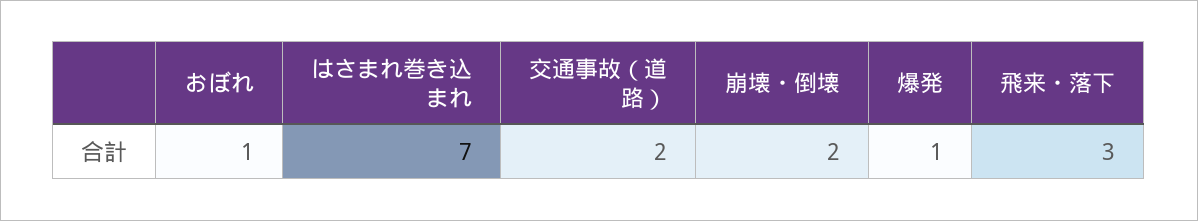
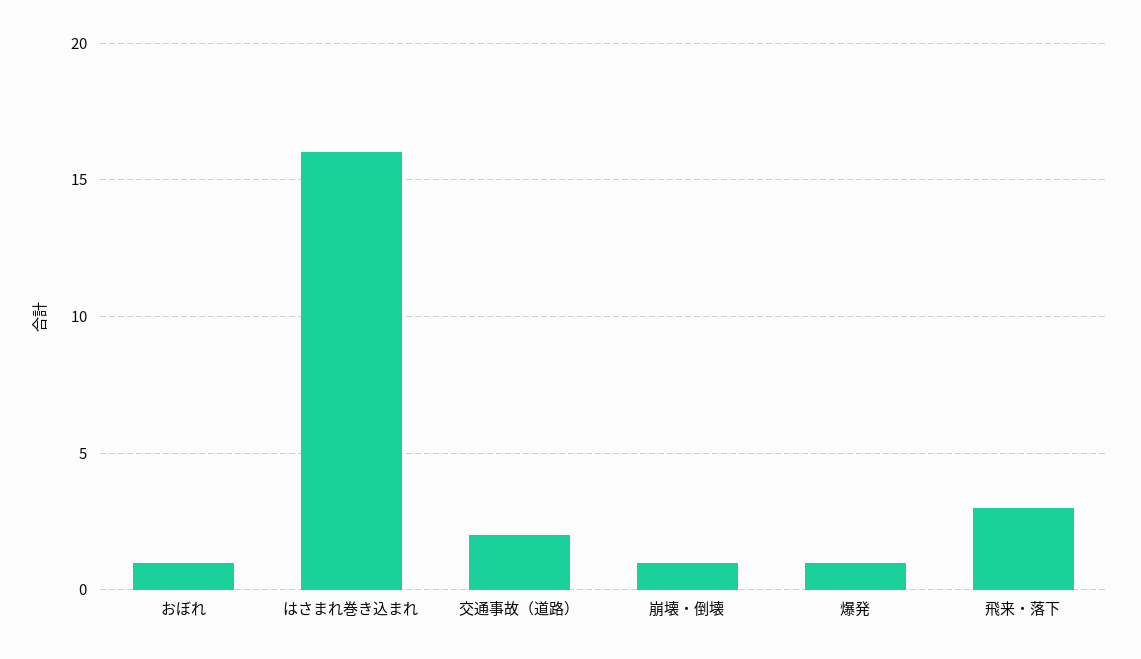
はさまれ巻き込まれ: 7 -> 16
崩壊・倒壊: 2 -> 1

